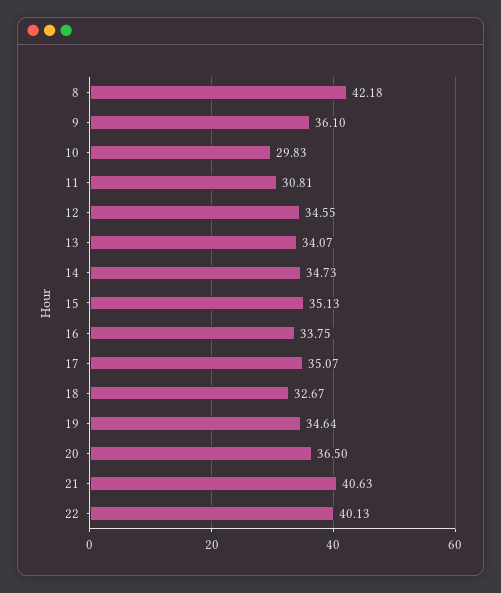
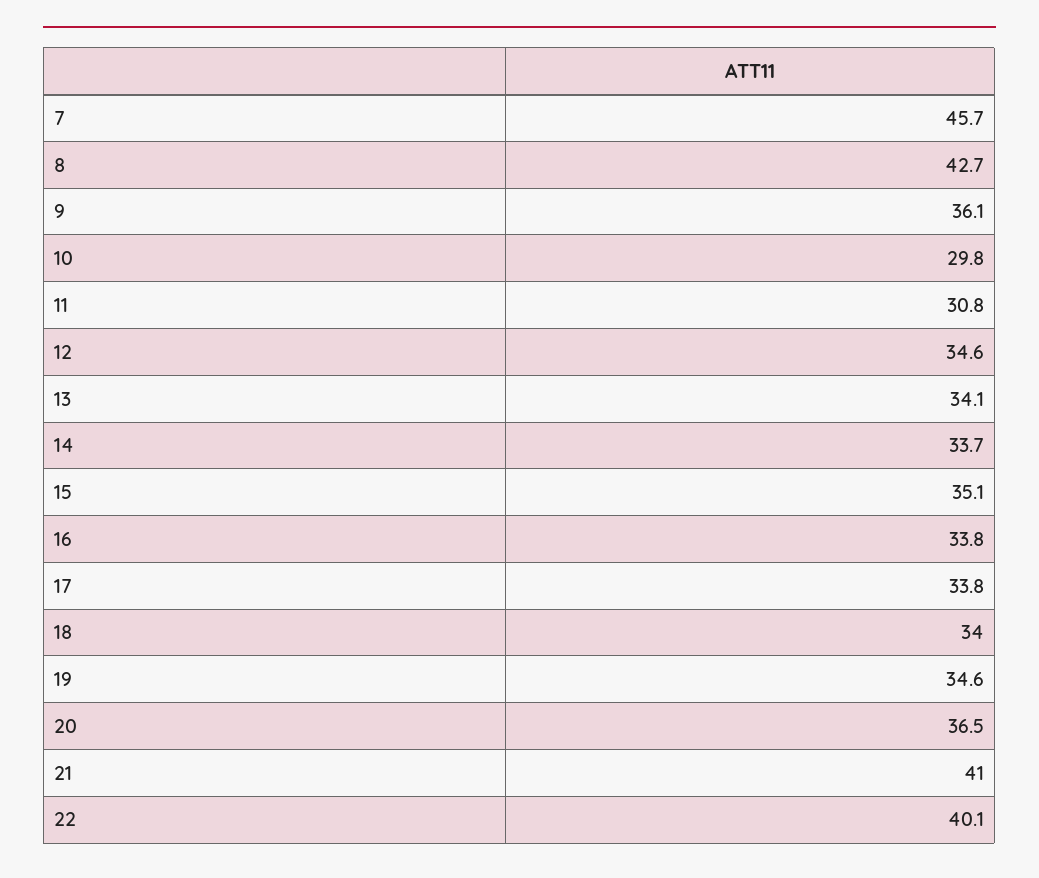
8: 42.18 -> 42.7
14: 34.73 -> 33.7
17: 35.07 -> 33.8
18: 32.67 -> 34
21: 40.63 -> 41
7: none -> 45.7

